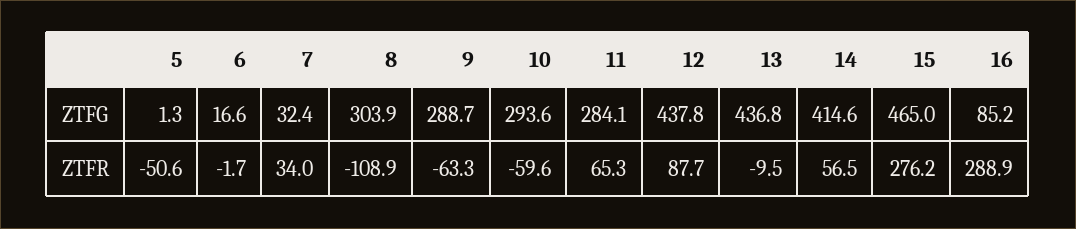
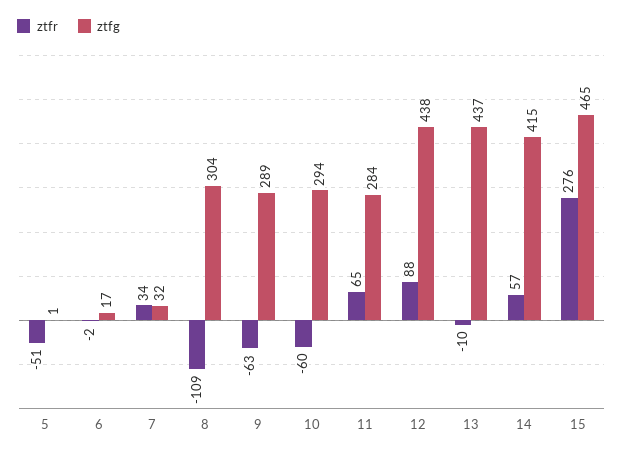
ZTFG, 16: 85.2 -> none
ZTFR, 16: 288.9 -> none

